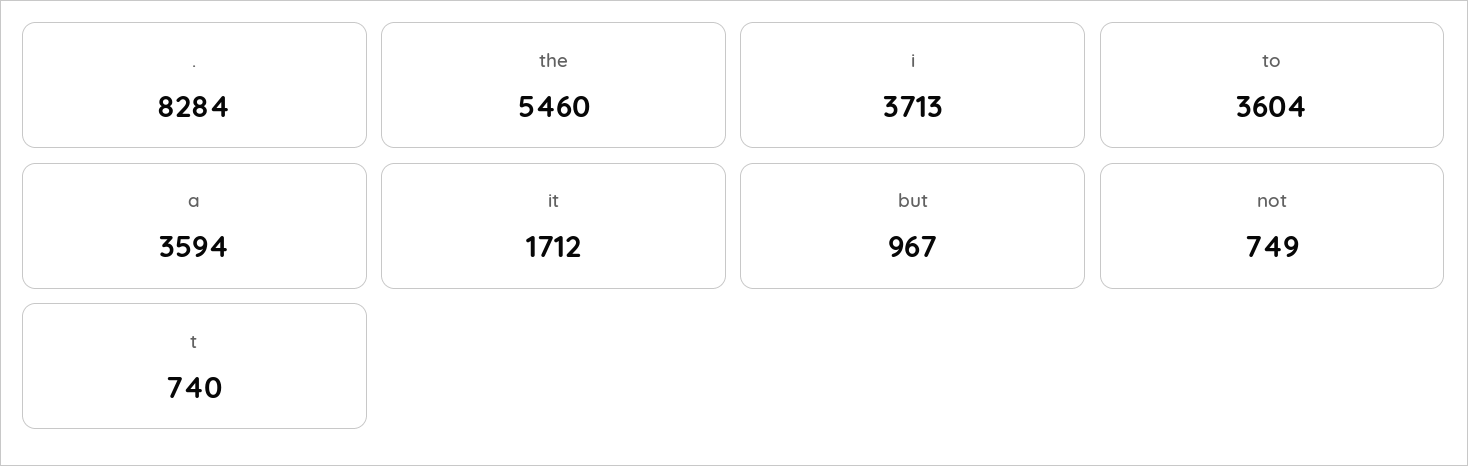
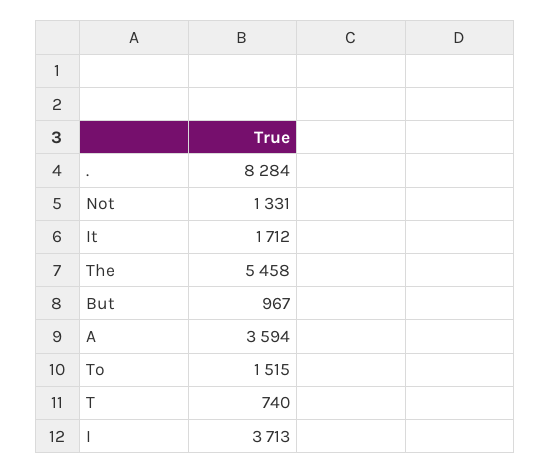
the: 5460 -> 5458
to: 3604 -> 1515
not: 749 -> 1331

